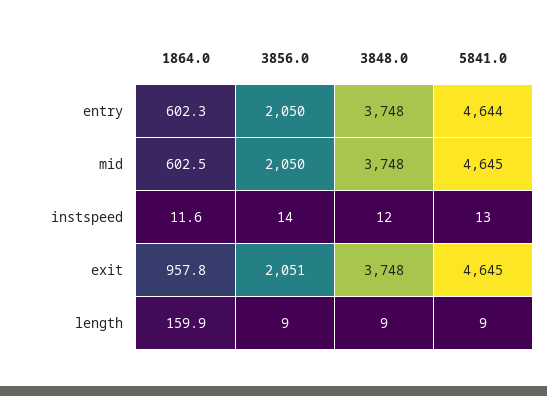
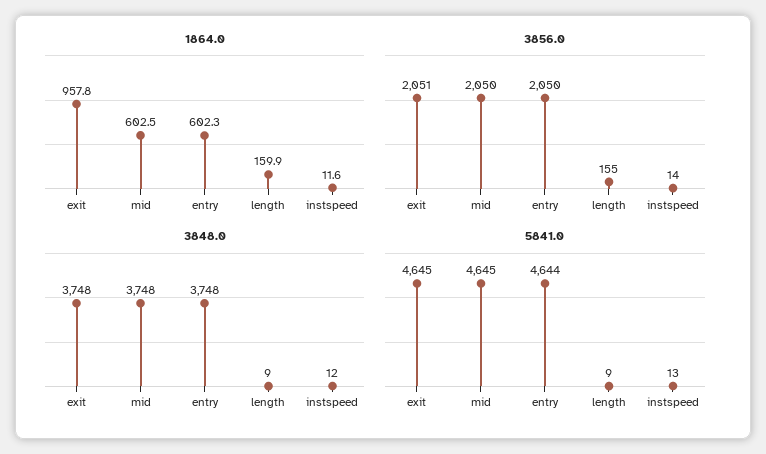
3856.0, length: 9 -> 155

